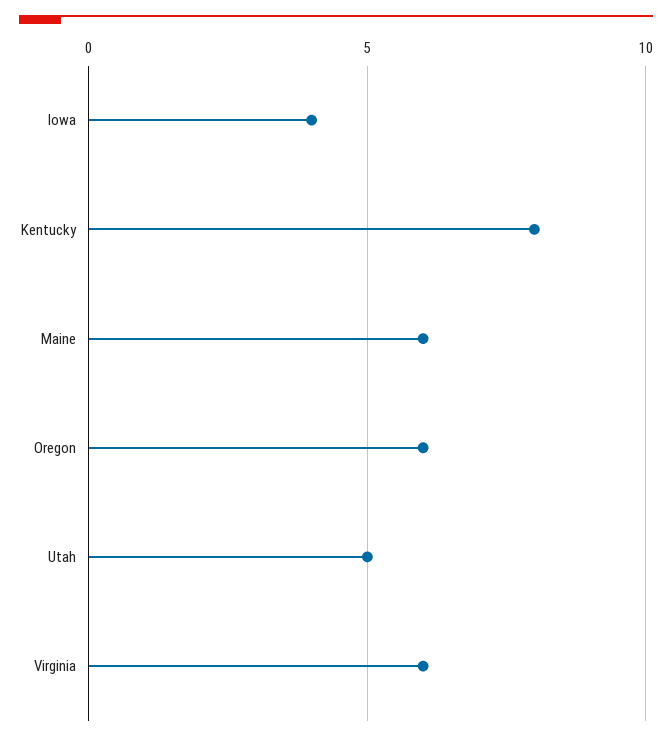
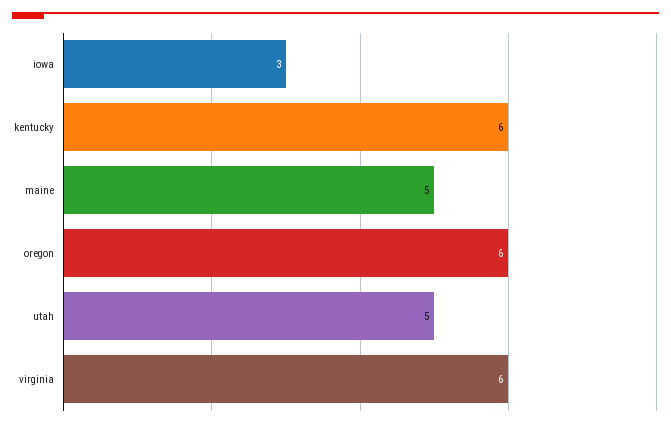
Iowa: 4 -> 3
Kentucky: 8 -> 6
Maine: 6 -> 5

